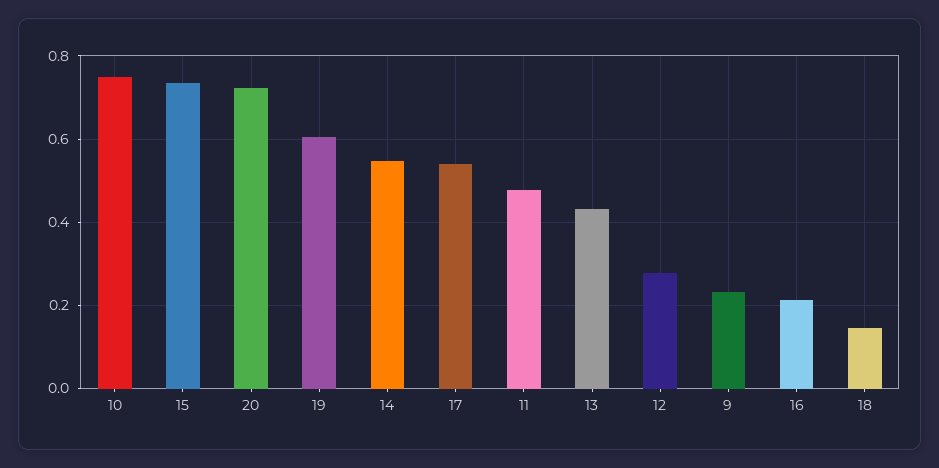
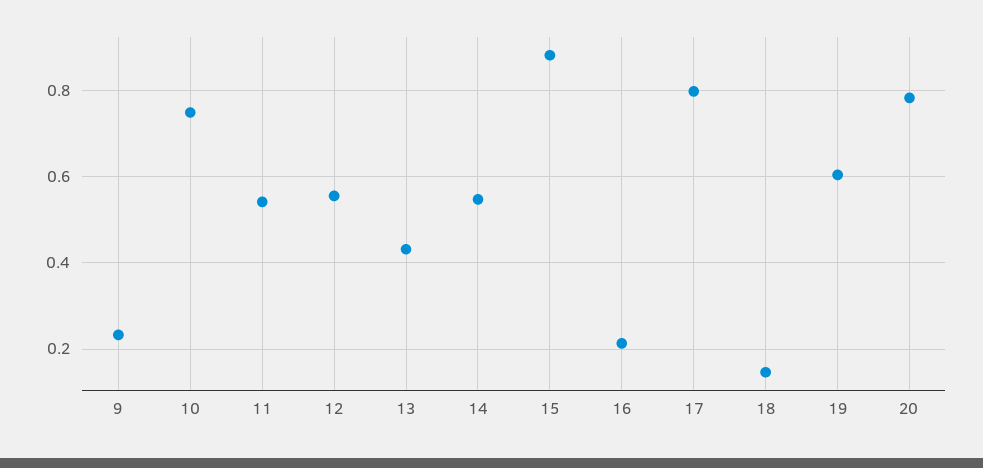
15: 0.74 -> 0.88
20: 0.72 -> 0.78
17: 0.54 -> 0.8
11: 0.48 -> 0.54
12: 0.28 -> 0.56

